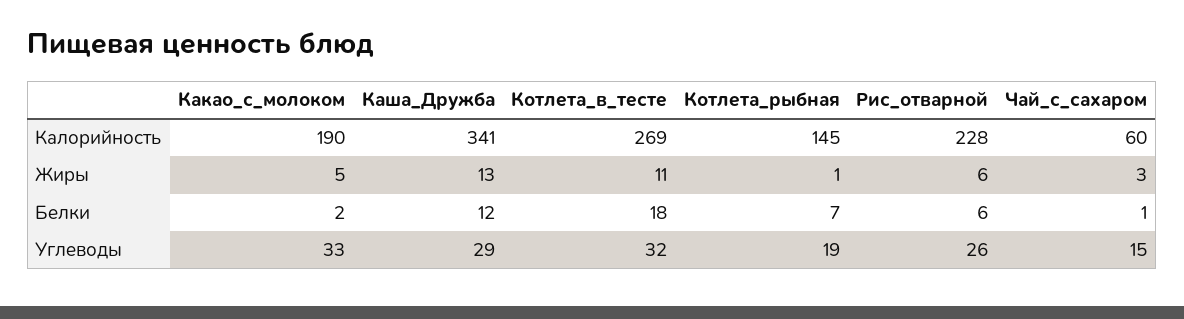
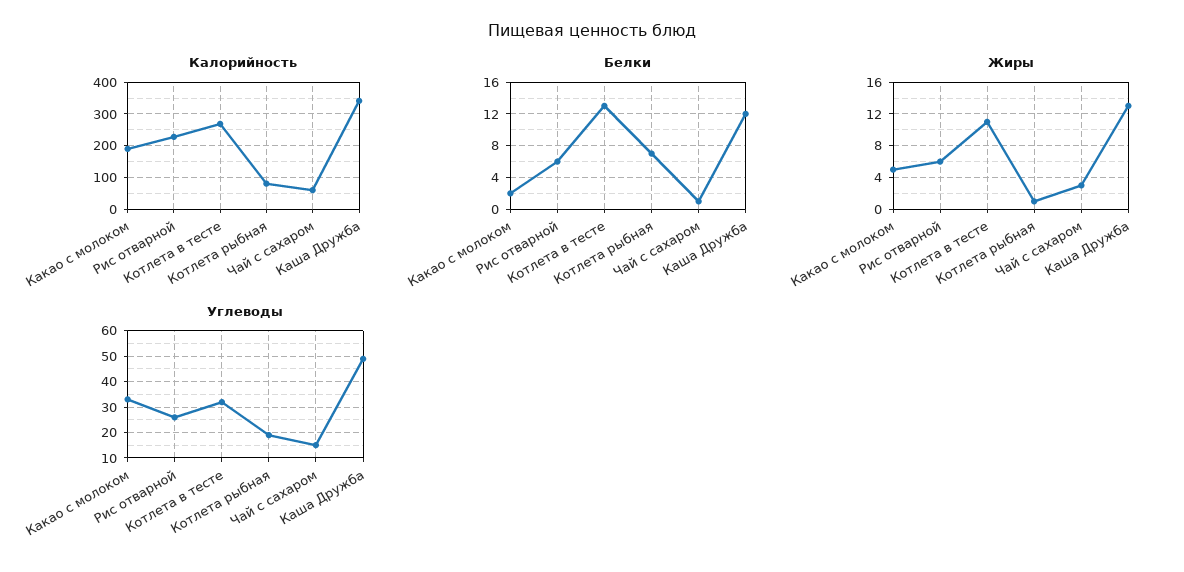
Калорийность, Котлета_рыбная: 145 -> 80
Белки, Котлета_в_тесте: 18 -> 13
Углеводы, Каша_Дружба: 29 -> 50

